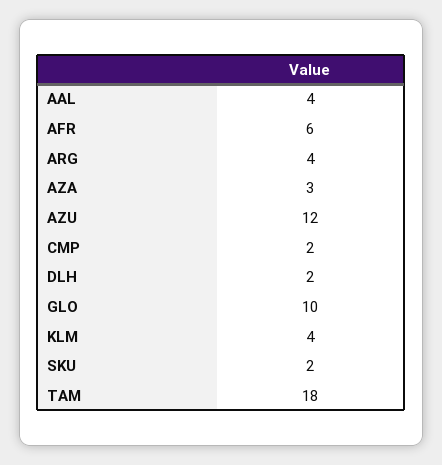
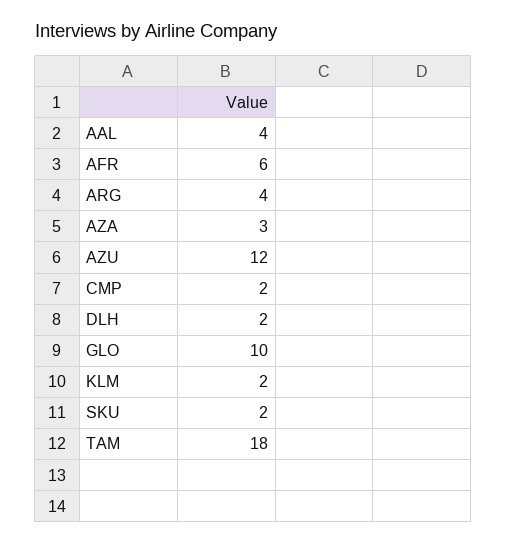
KLM: 4 -> 2

